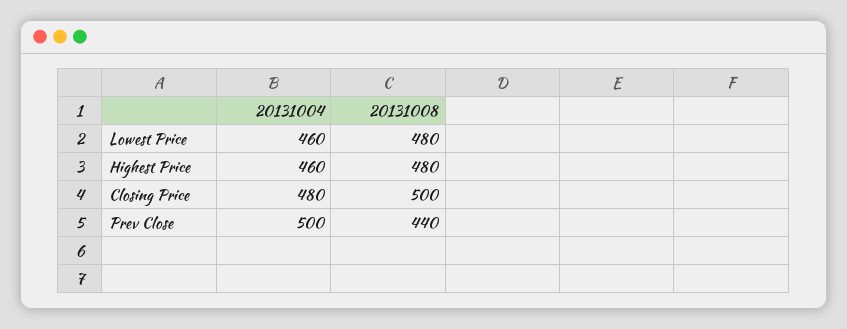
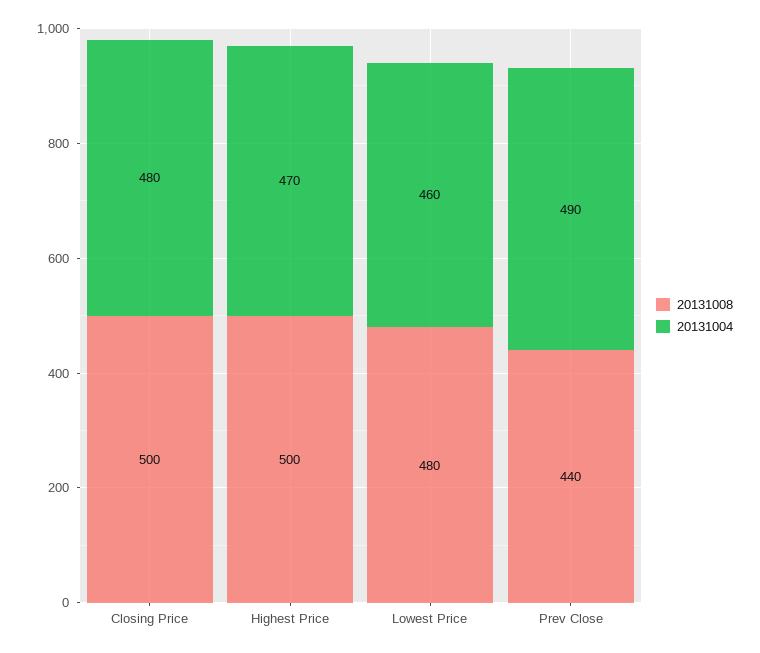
20131004, Highest Price: 460 -> 470
20131008, Highest Price: 480 -> 500
20131004, Prev Close: 500 -> 490

